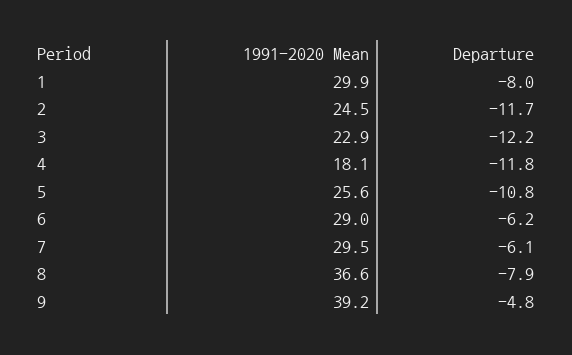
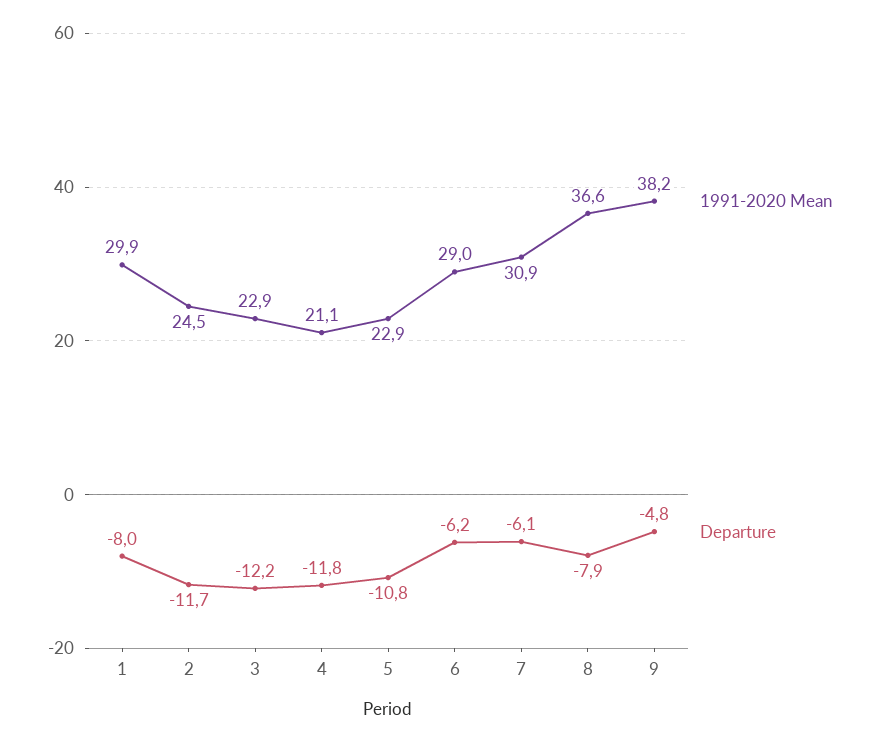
1991-2020 Mean, 4: 18.1 -> 21.1
1991-2020 Mean, 5: 25.6 -> 22.9
1991-2020 Mean, 7: 29.5 -> 30.9
1991-2020 Mean, 9: 39.2 -> 38.2

